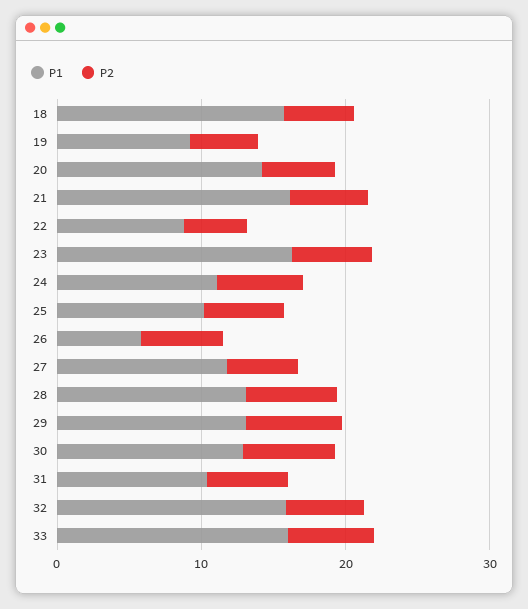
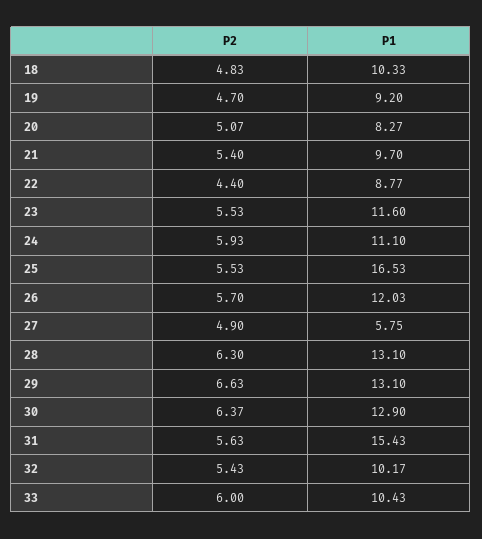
P1, 18: 16 -> 10.33
P1, 20: 14 -> 8.27
P1, 21: 16 -> 9.7
P1, 23: 16 -> 11.6
P1, 25: 10 -> 16.53
P1, 26: 6 -> 12.03
P1, 27: 12 -> 5.75
P1, 31: 10 -> 15.43
P1, 32: 16 -> 10.17
P1, 33: 16 -> 10.43

